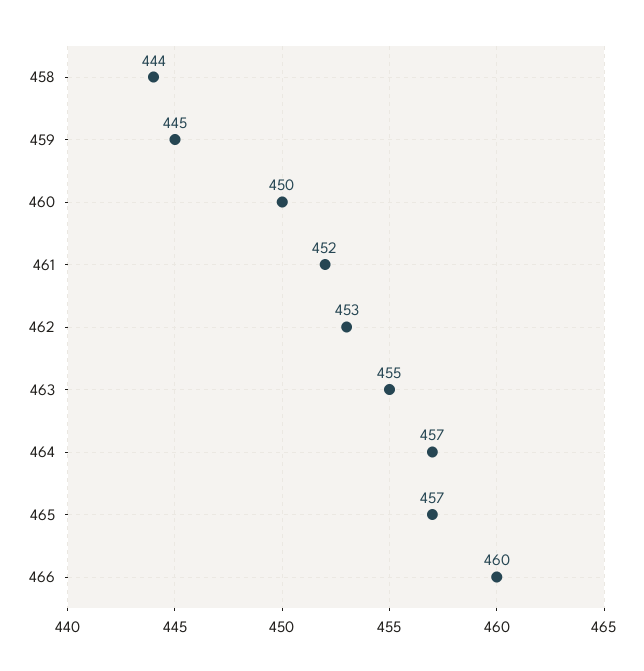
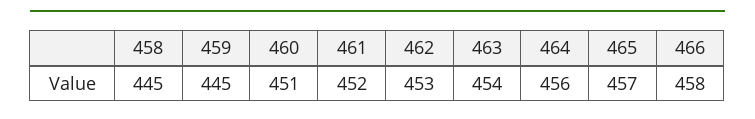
458: 444 -> 445
460: 450 -> 451
463: 455 -> 454
464: 457 -> 456
466: 460 -> 458

